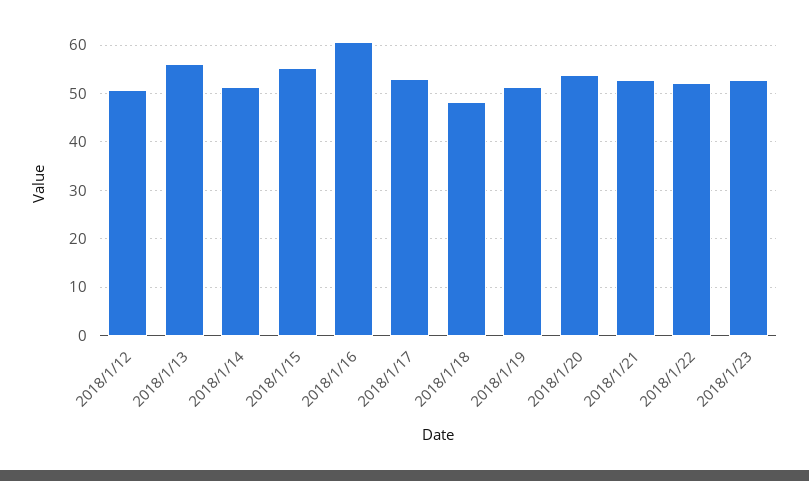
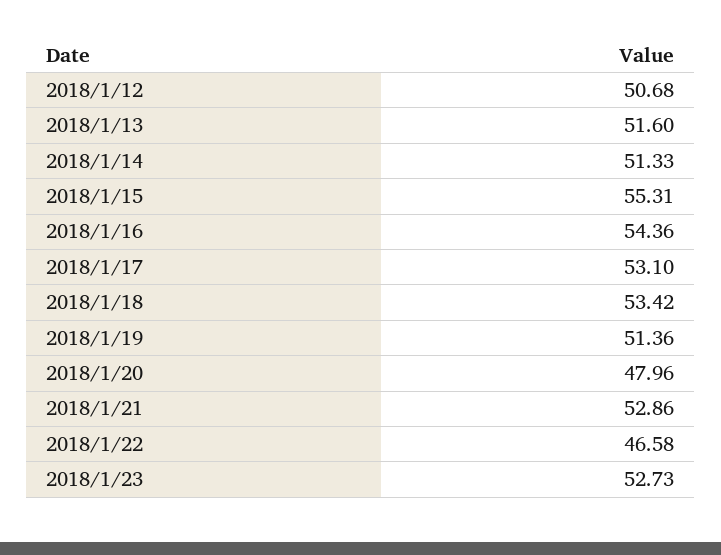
2018/1/13: 56 -> 51.6
2018/1/16: 60 -> 54.36
2018/1/18: 48 -> 53.42
2018/1/20: 54 -> 47.96
2018/1/22: 52 -> 46.58

